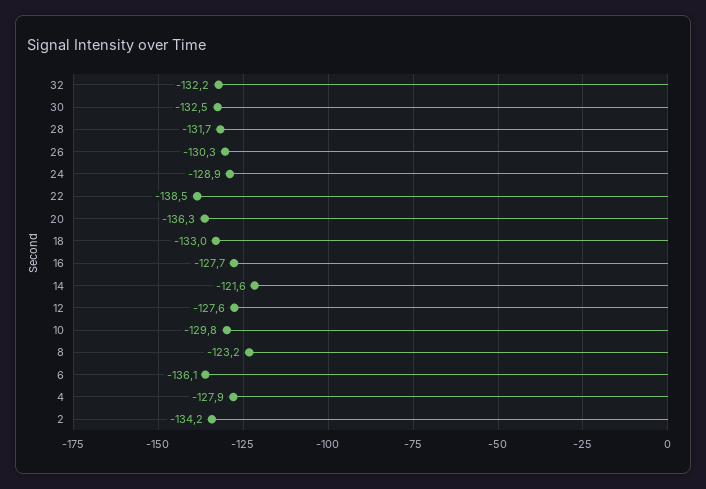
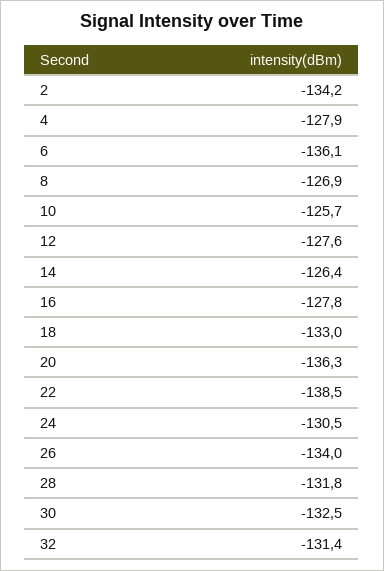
32: -132.2 -> -131.4
28: -131.7 -> -131.8
26: -130.3 -> -134
24: -128.9 -> -130.5
16: -127.7 -> -127.8
14: -121.6 -> -126.4
10: -129.8 -> -125.7
8: -123.2 -> -126.9

